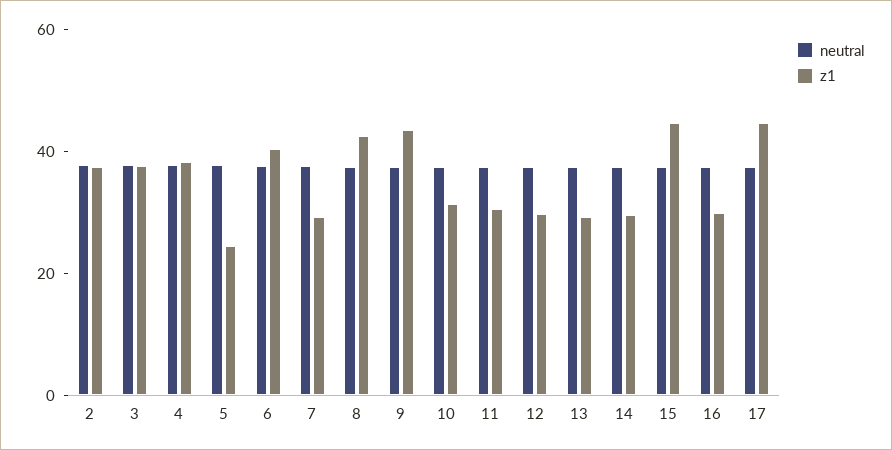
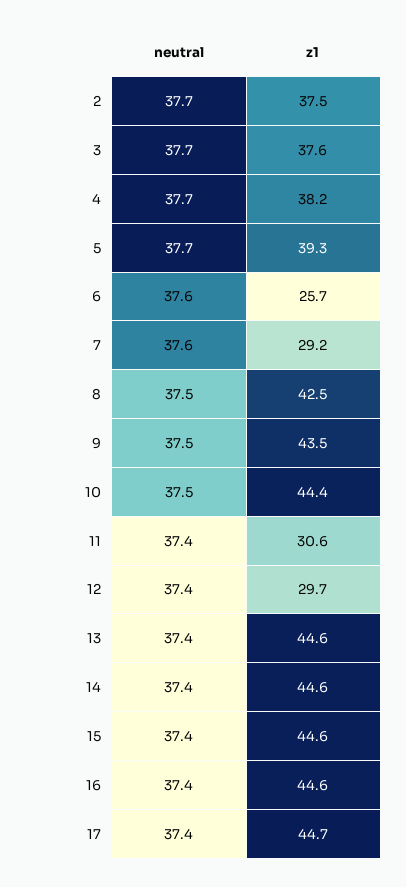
z1, 5: 25 -> 39.3
z1, 6: 40 -> 25.7
z1, 10: 30 -> 44.4
z1, 13: 30 -> 44.6
z1, 14: 30 -> 44.6
z1, 16: 30 -> 44.6

